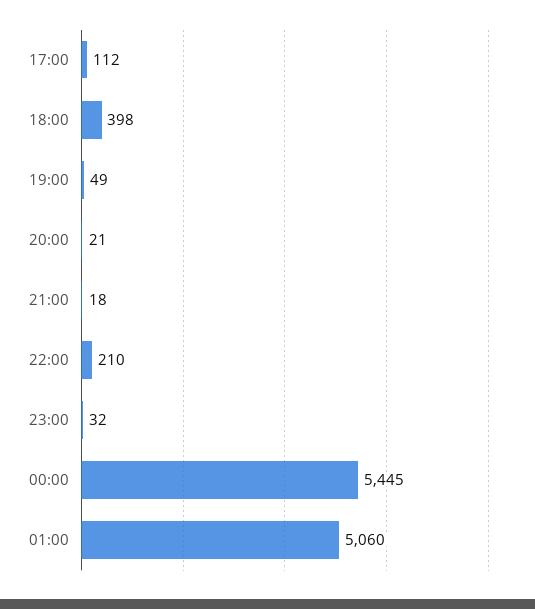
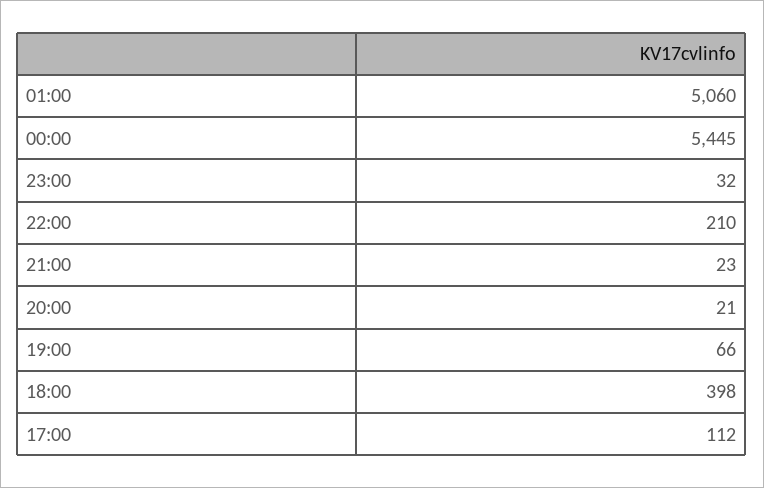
19:00: 49 -> 66
21:00: 18 -> 23

